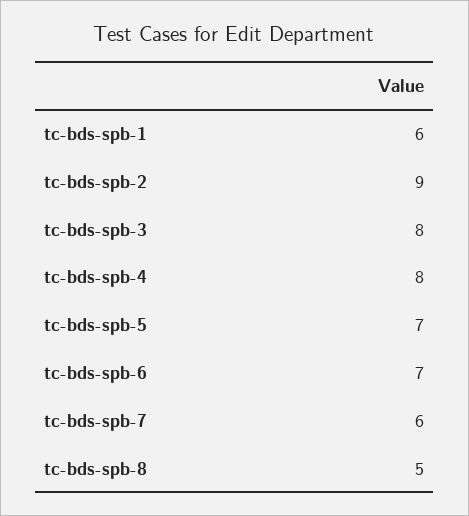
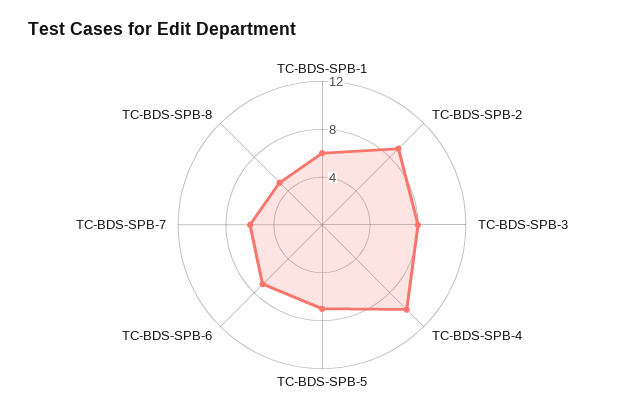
tc-bds-spb-4: 8 -> 10

